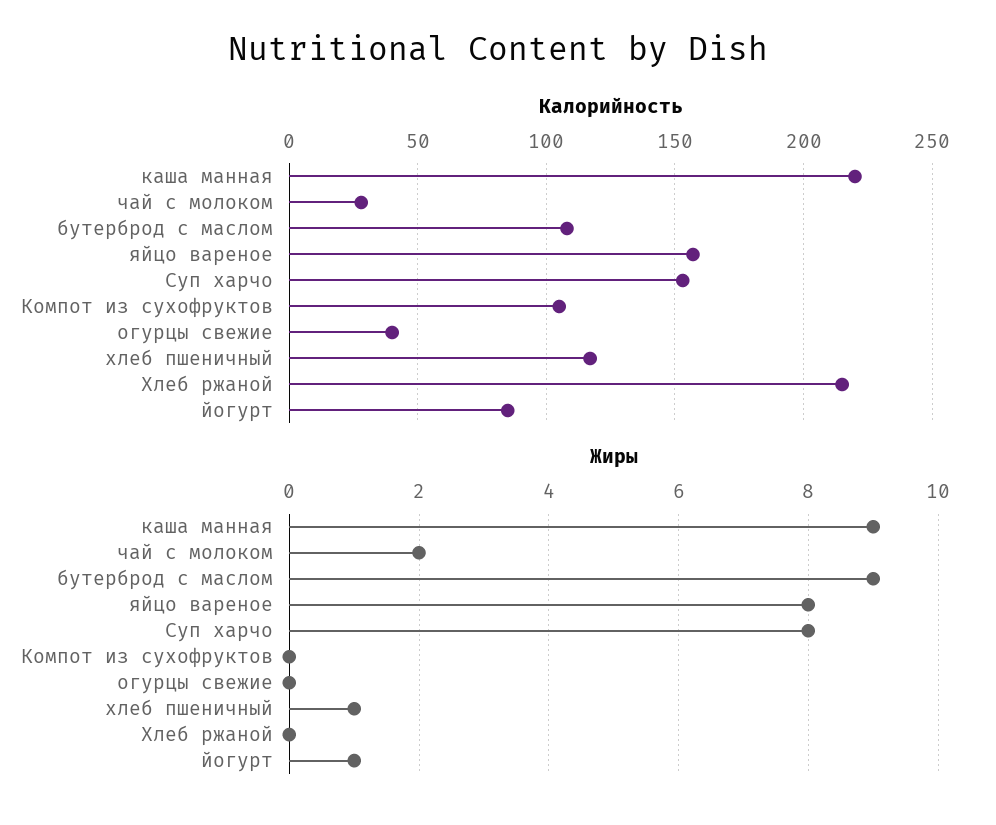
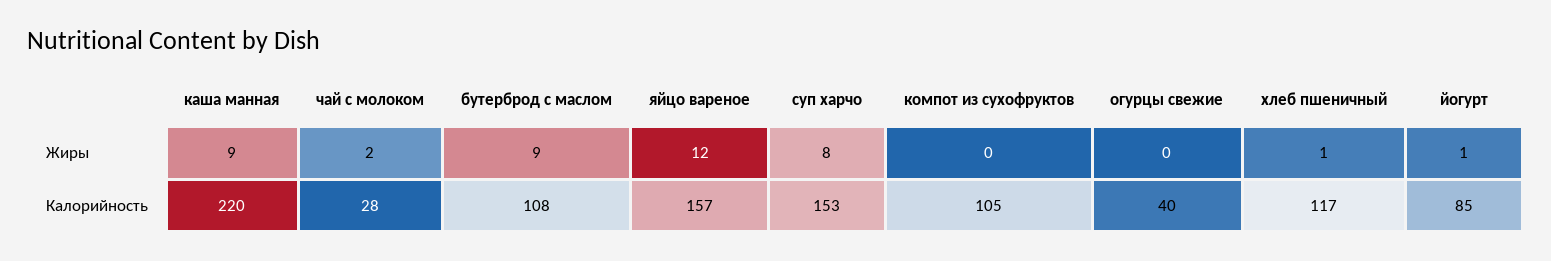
Калорийность, Хлеб ржаной: 215 -> none
Жиры, яйцо вареное: 8 -> 12
Жиры, Хлеб ржаной: 0 -> none

